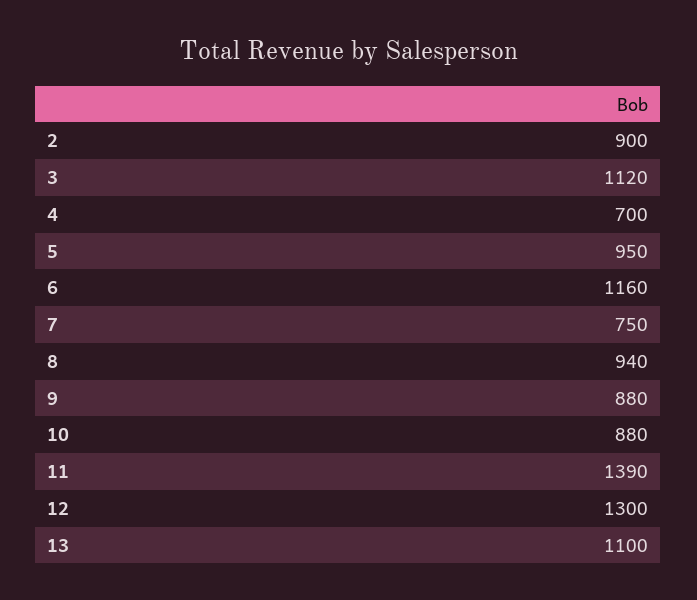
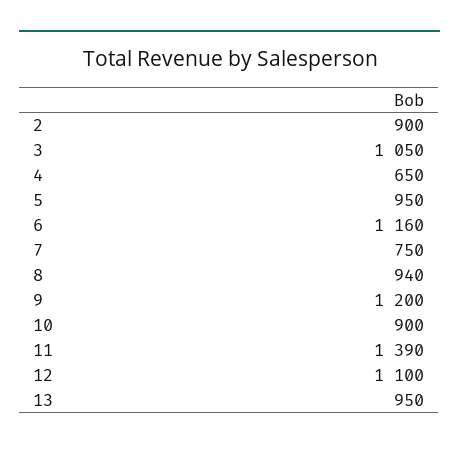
3: 1120 -> 1050
4: 700 -> 650
9: 880 -> 1200
10: 880 -> 900
12: 1300 -> 1100
13: 1100 -> 950

